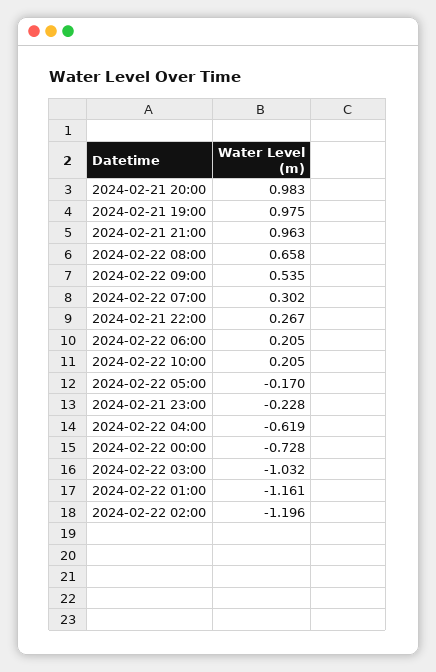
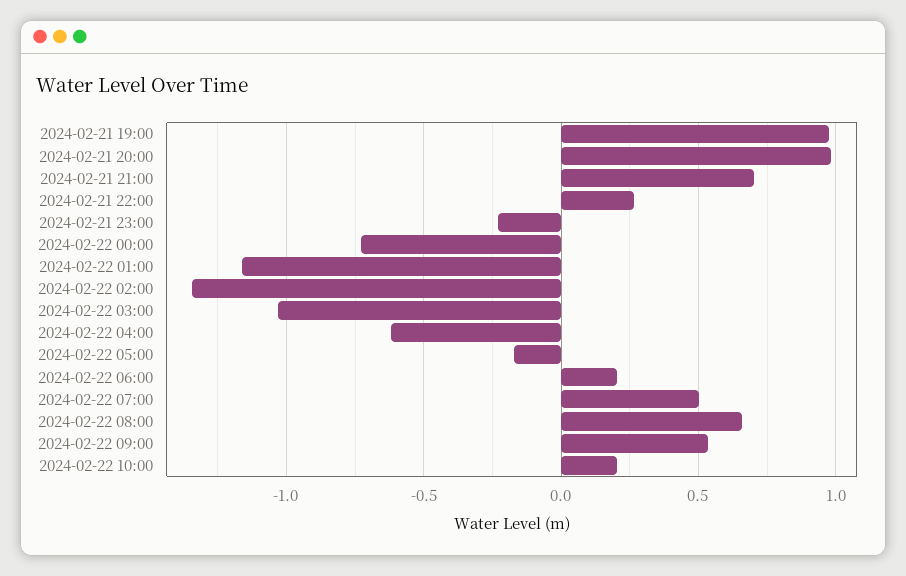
2024-02-21 21:00: 0.963 -> 0.7
2024-02-22 07:00: 0.302 -> 0.5
2024-02-22 02:00: -1.196 -> -1.35

